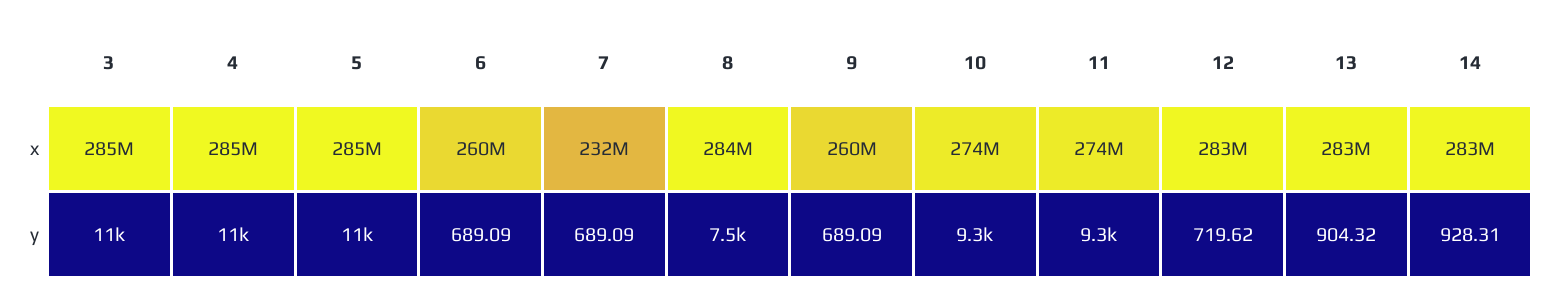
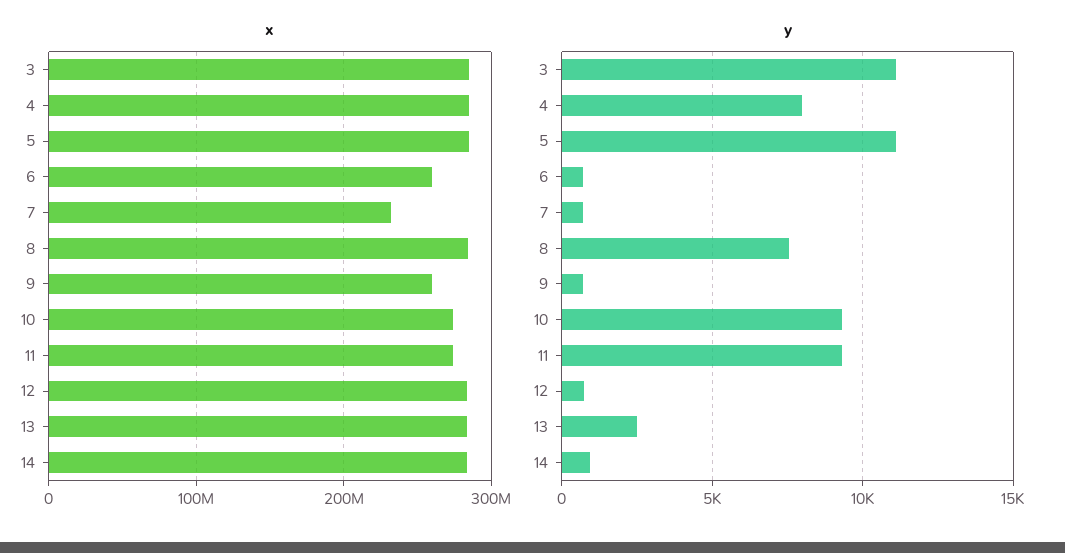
y, 4: 11000 -> 8000
y, 13: 904.32 -> 2500

